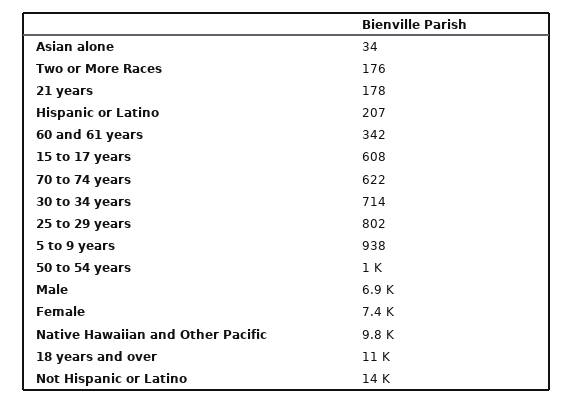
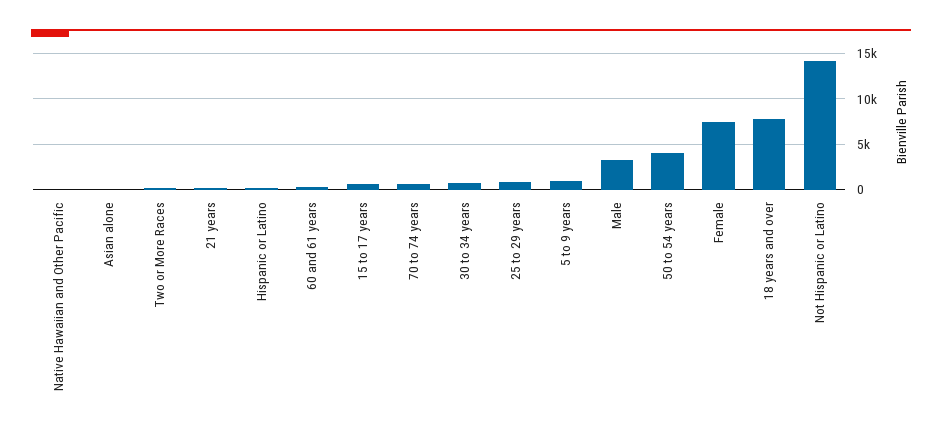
50 to 54 years: 1000 -> 4000
Male: 6900 -> 3000
Native Hawaiian and Other Pacific: 9800 -> 0
18 years and over: 11000 -> 8000

